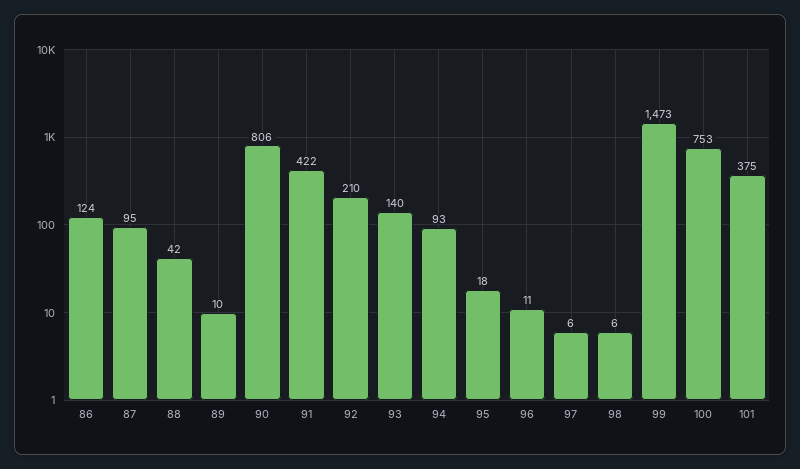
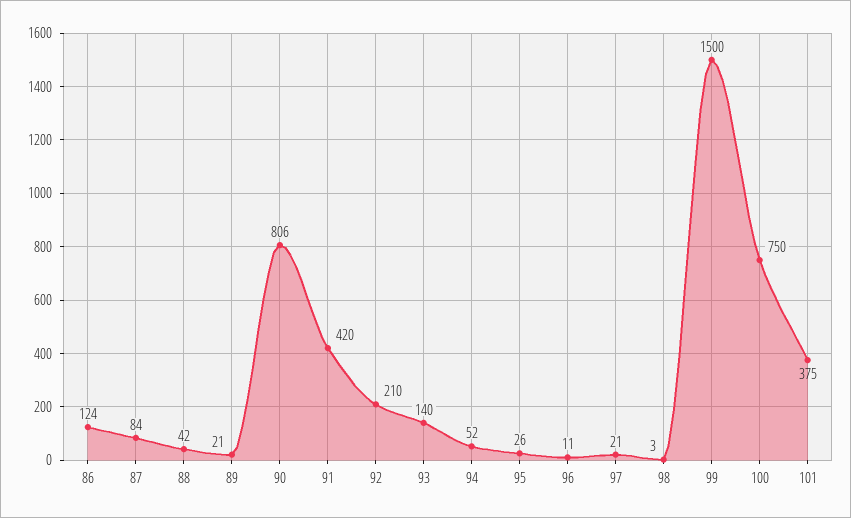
87: 95 -> 84
89: 10 -> 21
91: 422 -> 420
94: 93 -> 52
95: 18 -> 26
97: 6 -> 21
98: 6 -> 3
99: 1473 -> 1500
100: 753 -> 750

